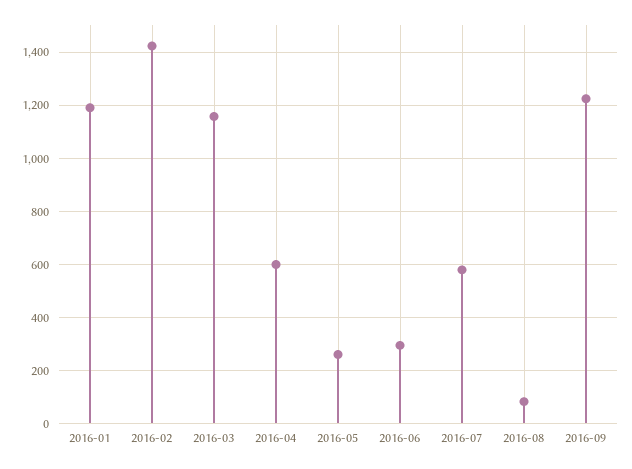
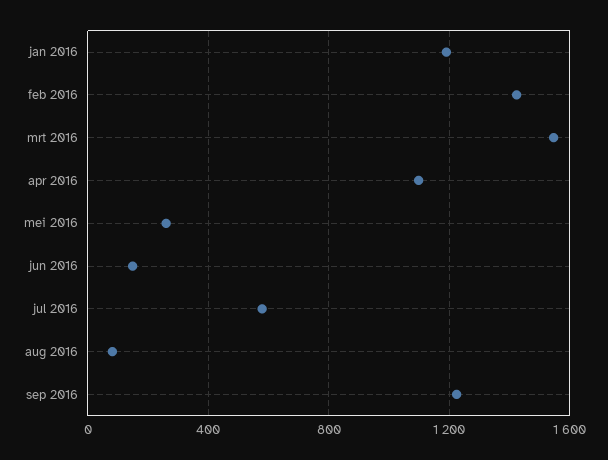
2016-03: 1150 -> 1550
2016-04: 600 -> 1100
2016-06: 300 -> 150

